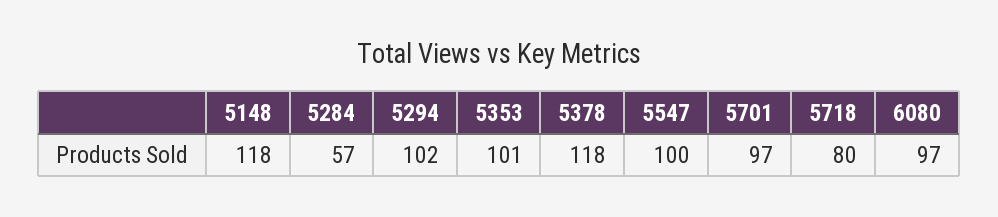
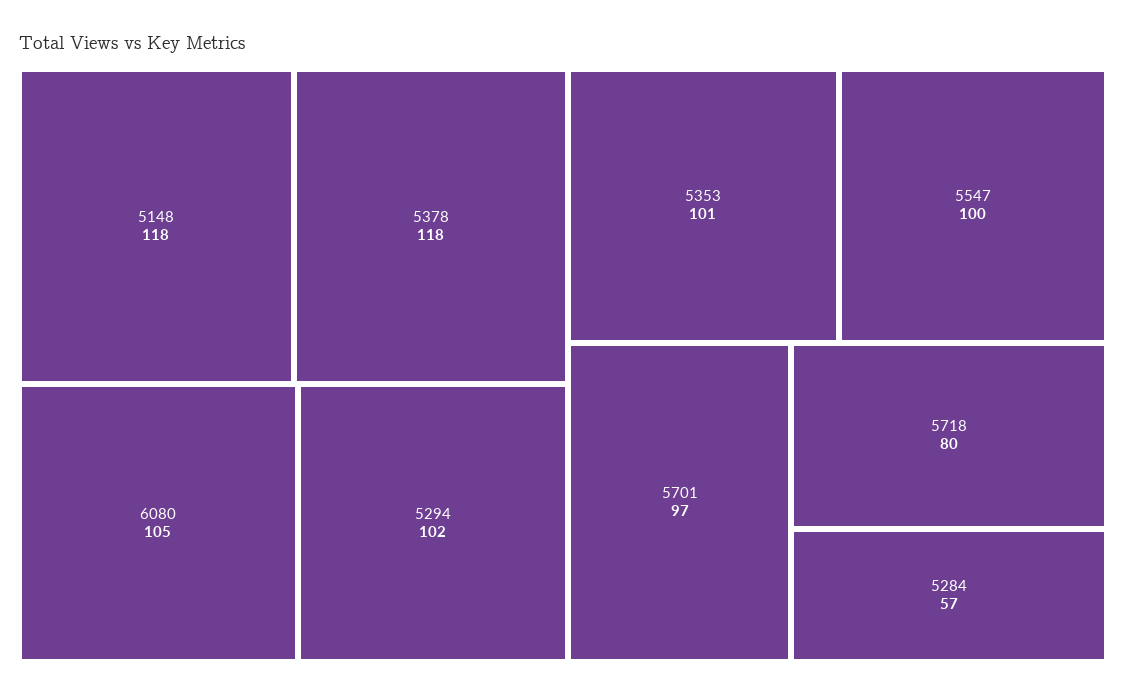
6080: 97 -> 105

